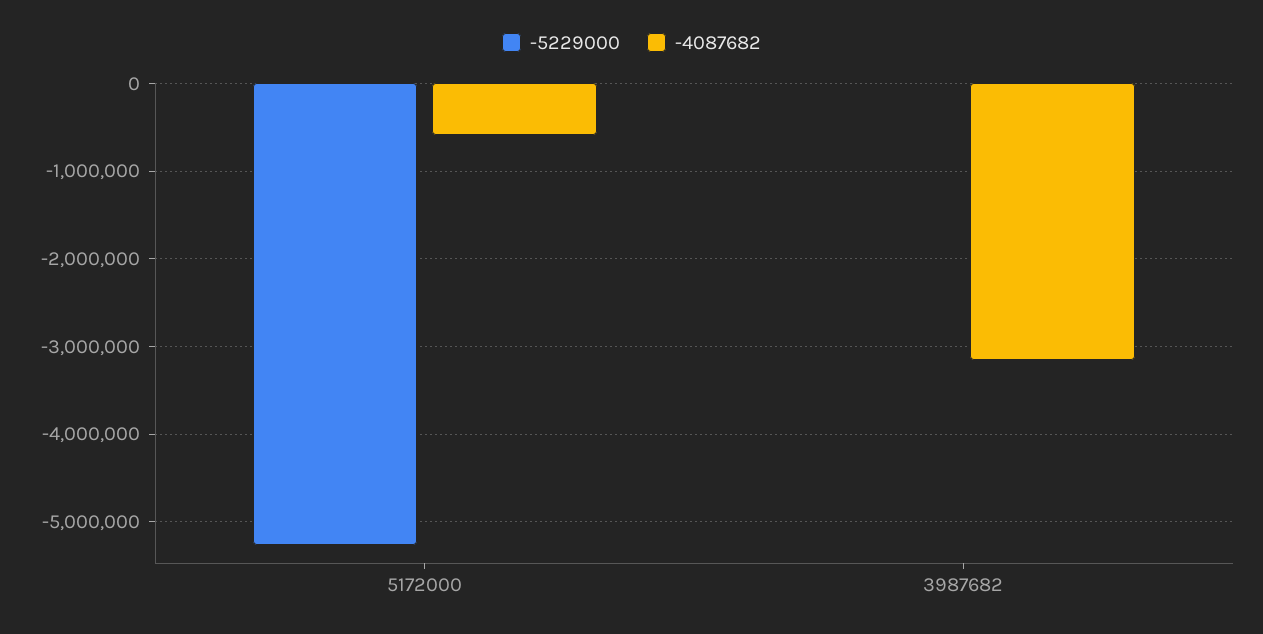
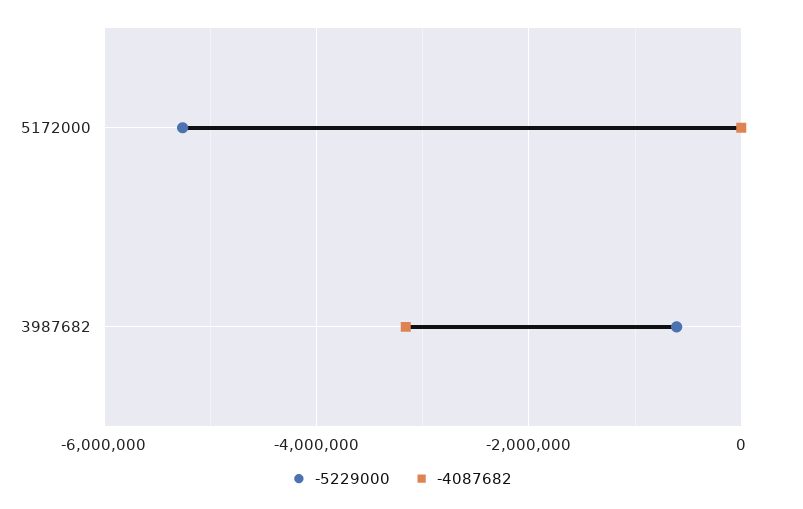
-4087682, 5172000: -600000 -> 0
-5229000, 3987682: 0 -> -600000

